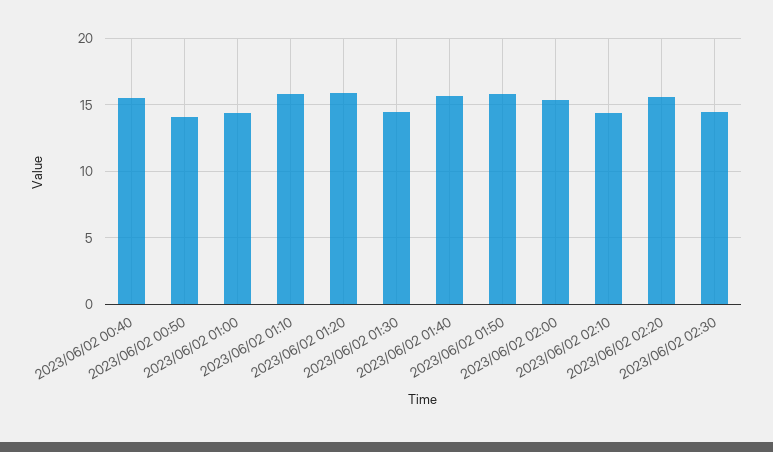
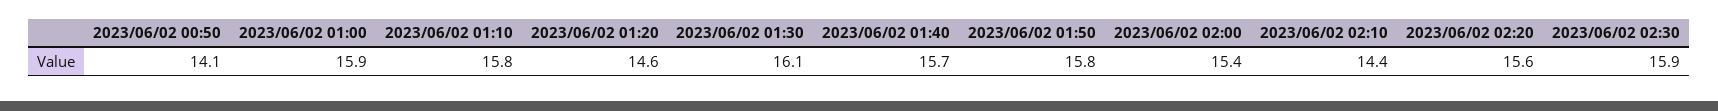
2023/06/02 00:40: 15.5 -> none
2023/06/02 01:00: 14.5 -> 15.9
2023/06/02 01:20: 16 -> 14.6
2023/06/02 01:30: 14.5 -> 16.1
2023/06/02 02:30: 14.5 -> 15.9

